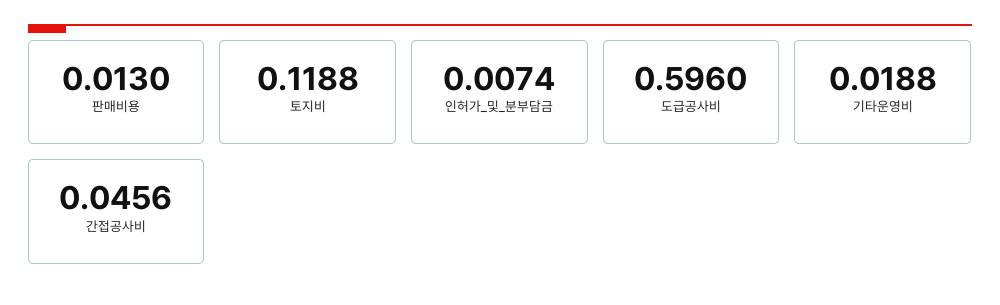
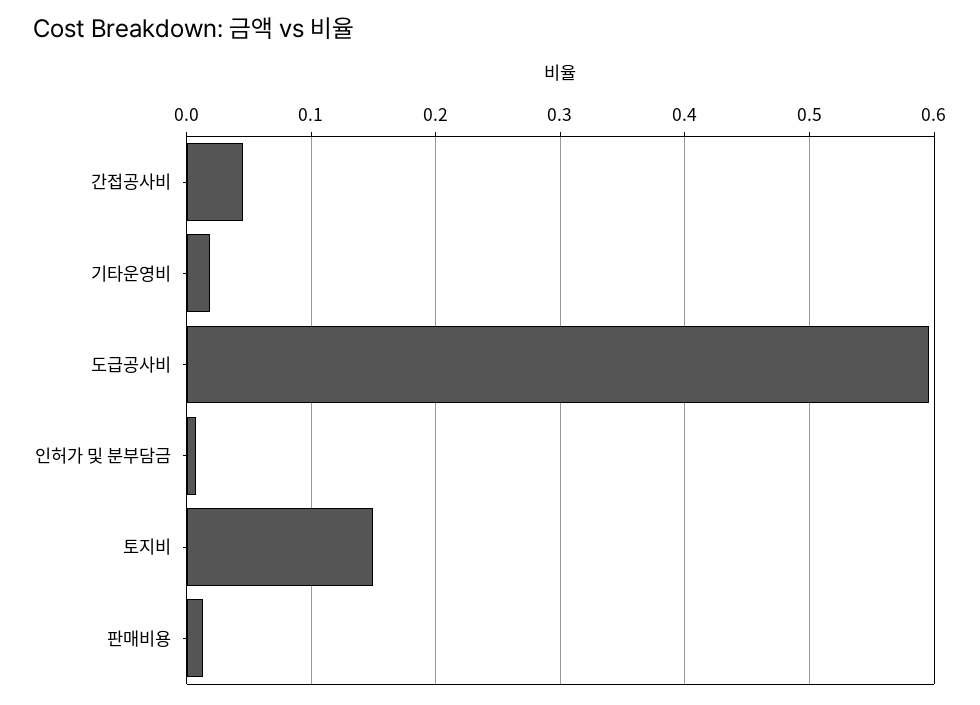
토지비: 0.1188 -> 0.15

